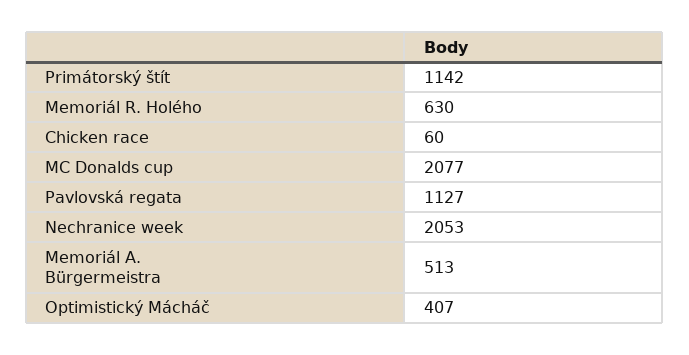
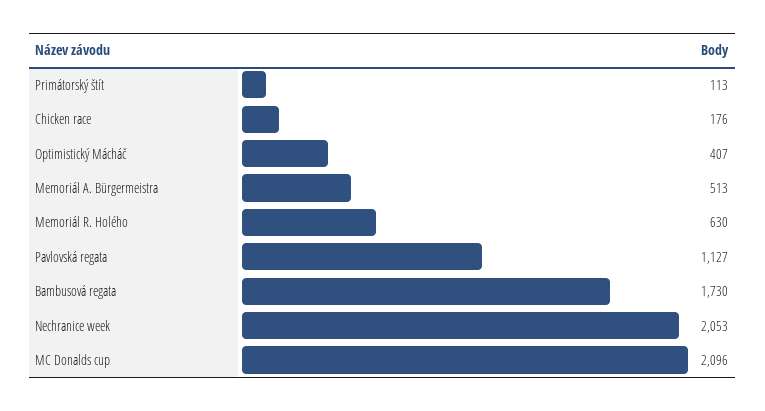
Primátorský štít: 1142 -> 113
Chicken race: 60 -> 176
MC Donalds cup: 2077 -> 2096
Bambusová regata: none -> 1730

